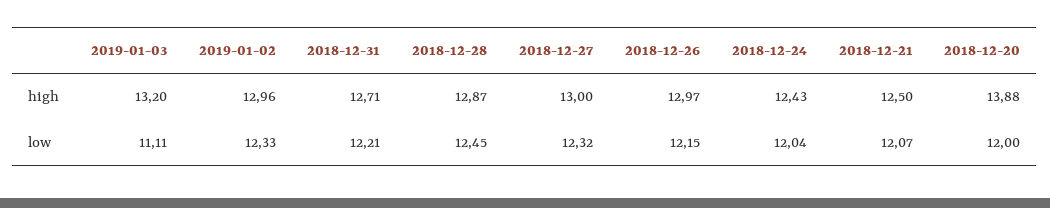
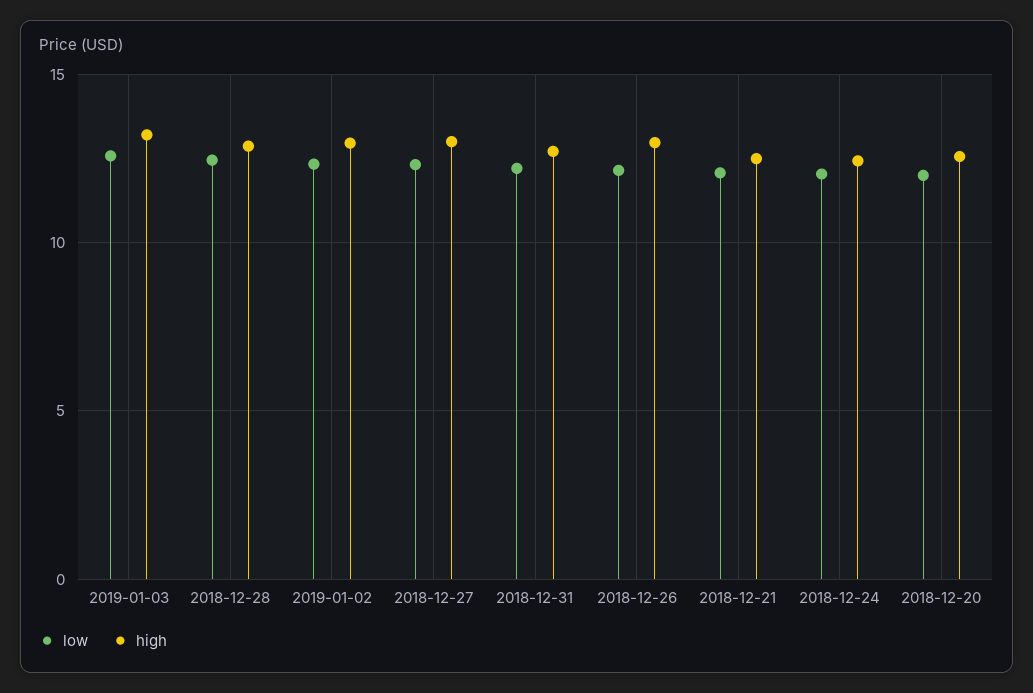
high, 2018-12-20: 13.88 -> 12.5
low, 2019-01-03: 11.11 -> 12.5

